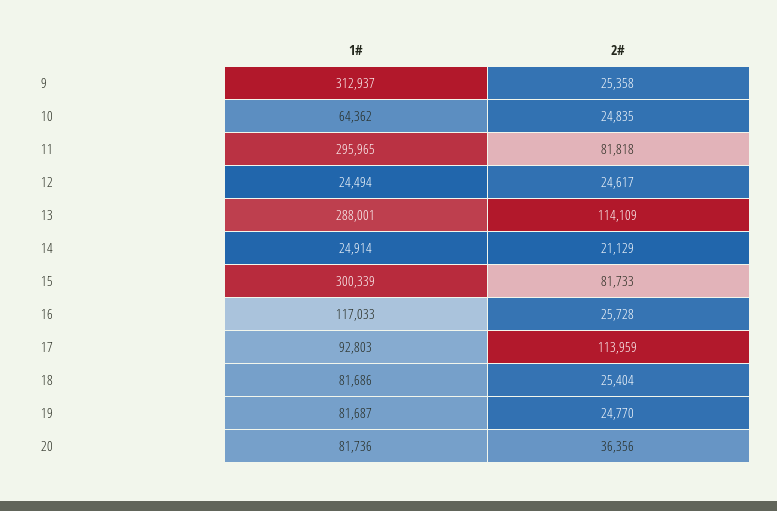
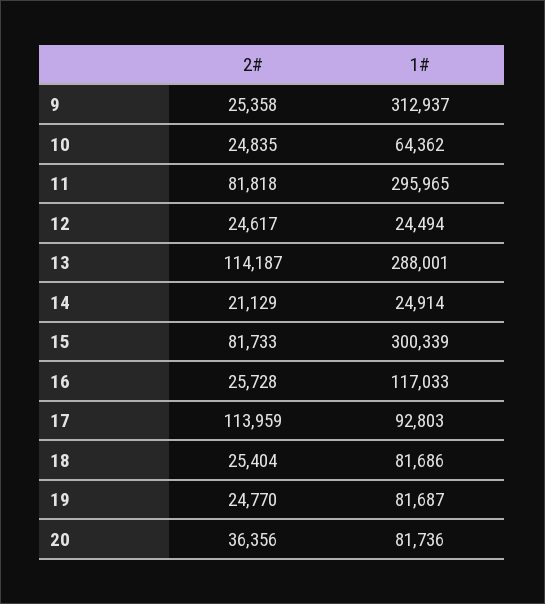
2#, 13: 114109 -> 114187

